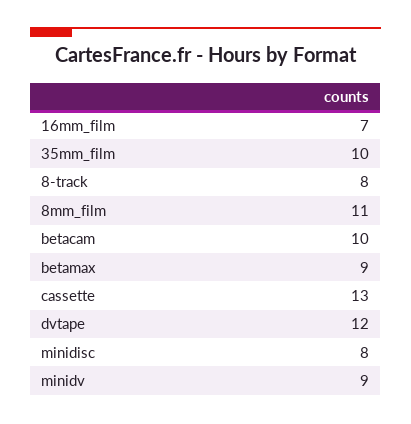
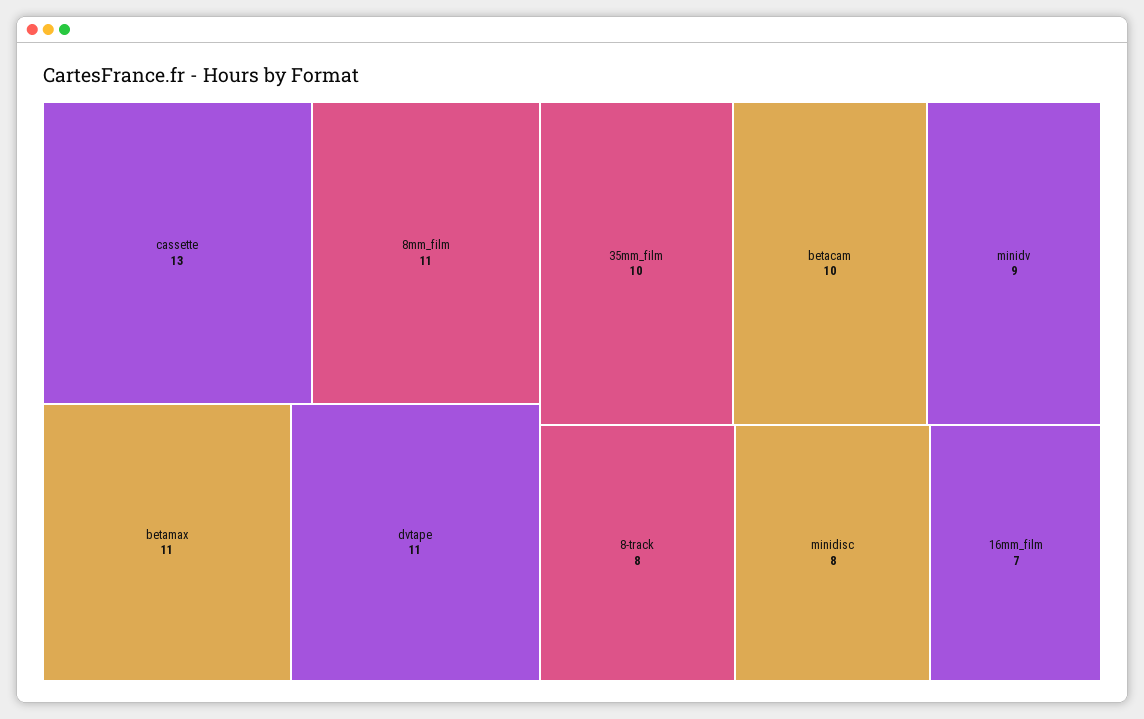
betamax: 9 -> 11
dvtape: 12 -> 11

